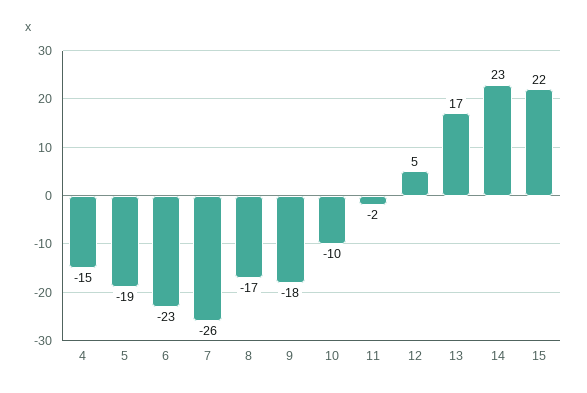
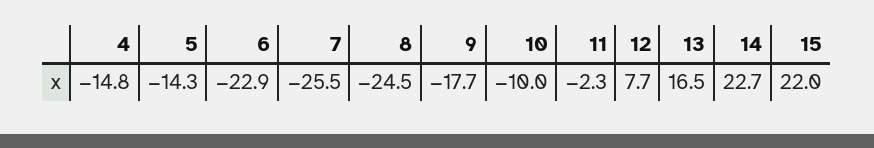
5: -19 -> -14.3
8: -17 -> -24.5
12: 5 -> 7.7

